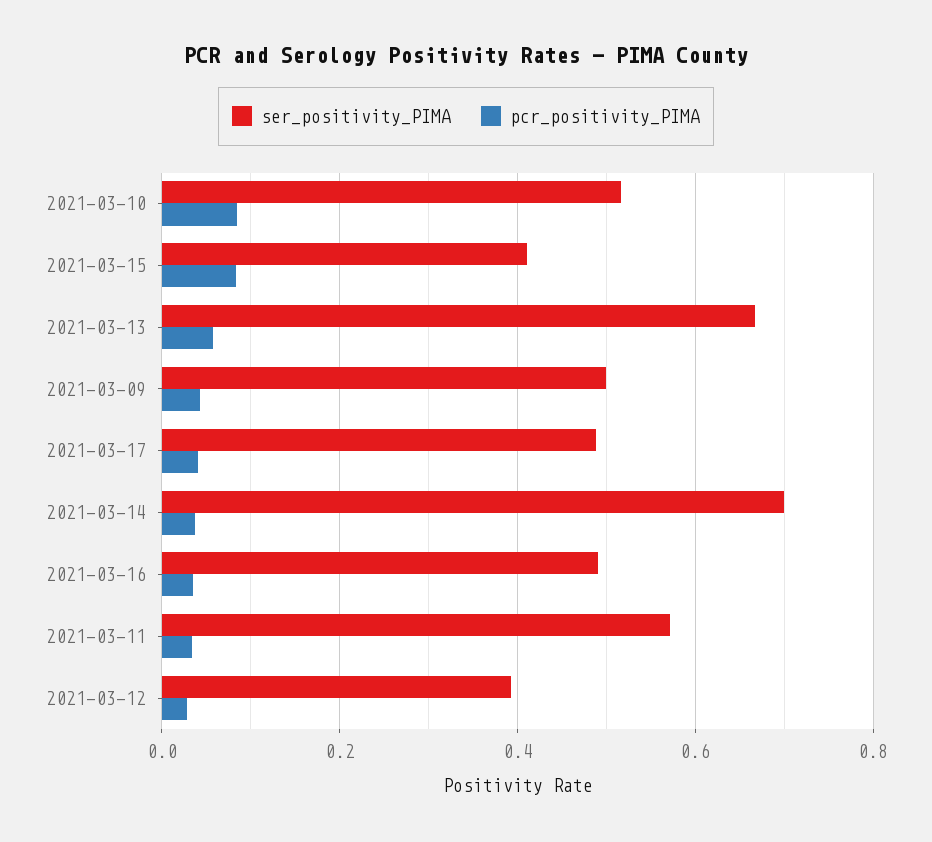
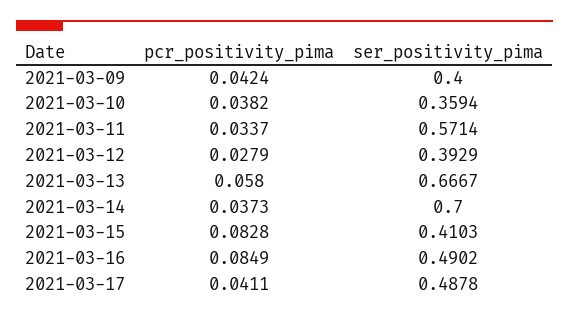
ser_positivity_PIMA, 2021-03-10: 0.52 -> 0.3594
pcr_positivity_PIMA, 2021-03-10: 0.08 -> 0.0382
ser_positivity_PIMA, 2021-03-09: 0.5 -> 0.4
pcr_positivity_PIMA, 2021-03-16: 0.04 -> 0.0849

